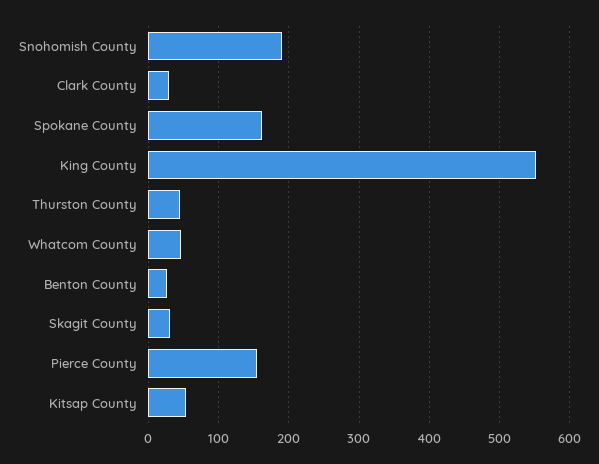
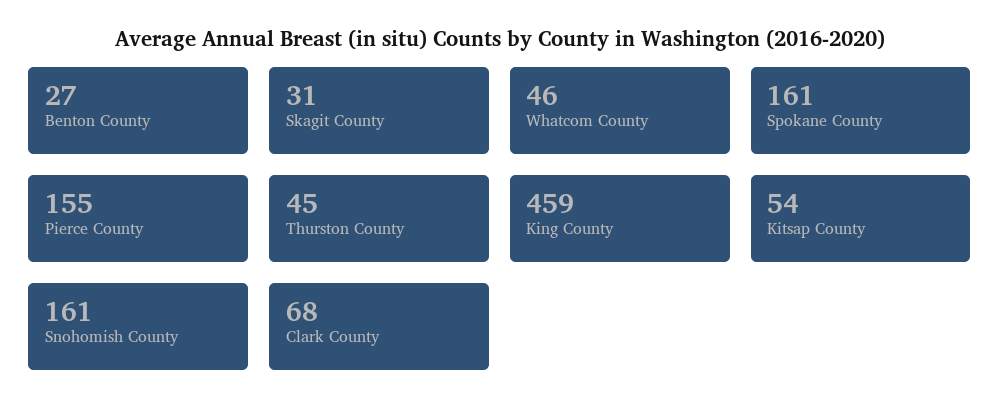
Snohomish County: 190 -> 161
Clark County: 30 -> 68
King County: 550 -> 459

